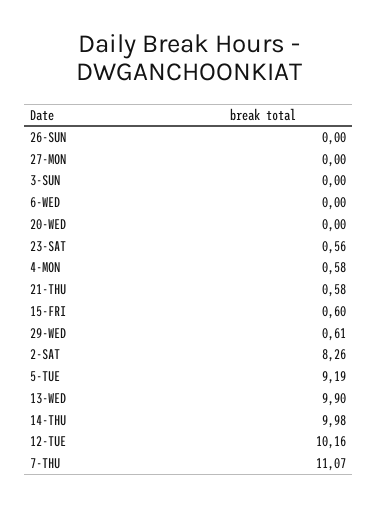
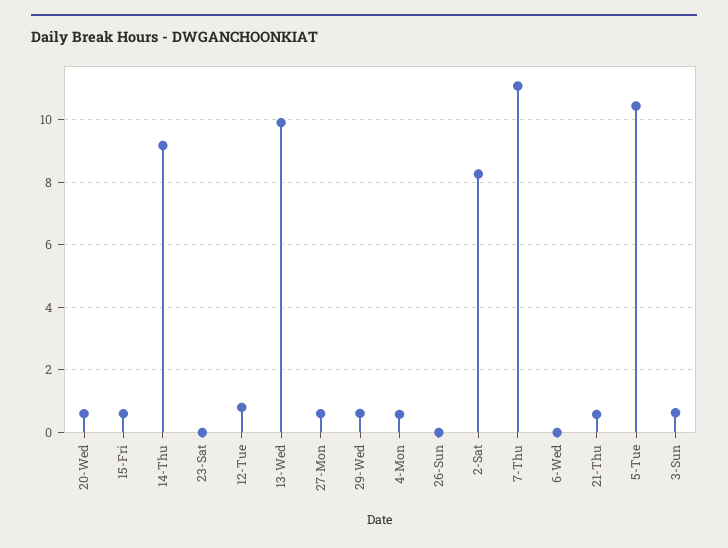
27-MON: 0 -> 0.6
3-SUN: 0 -> 0.6
20-WED: 0 -> 0.6
23-SAT: 0.56 -> 0
5-TUE: 9.19 -> 10.4
14-THU: 9.98 -> 9.2
12-TUE: 10.16 -> 0.8

